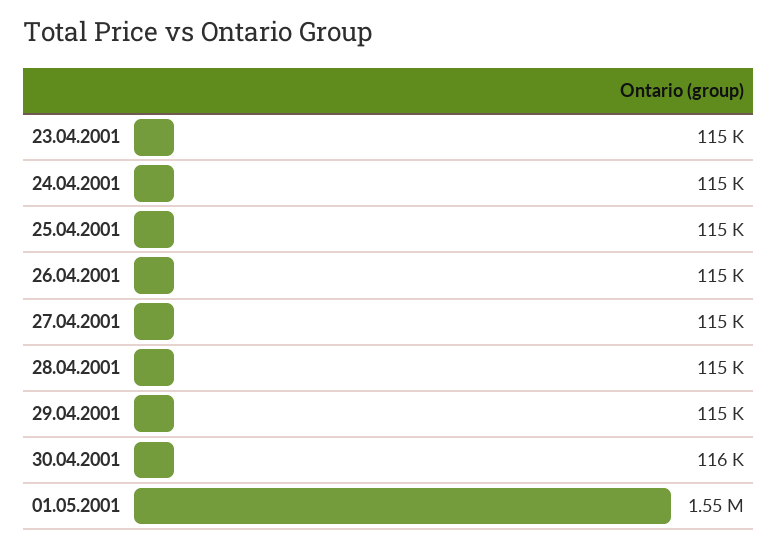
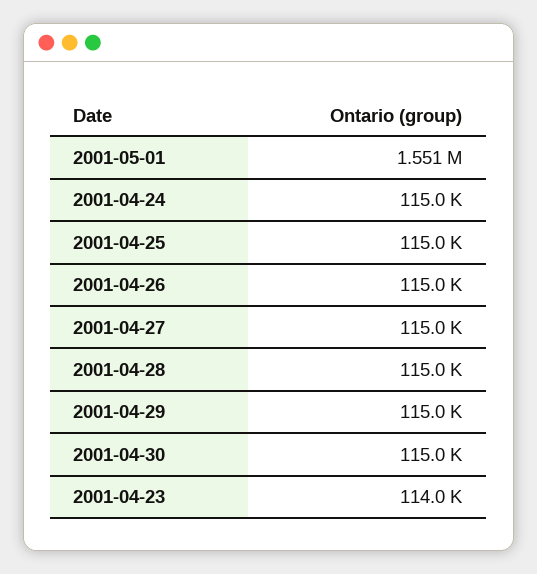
23.04.2001: 115000 -> 114000
30.04.2001: 116000 -> 115000
01.05.2001: 1550000 -> 1551000

